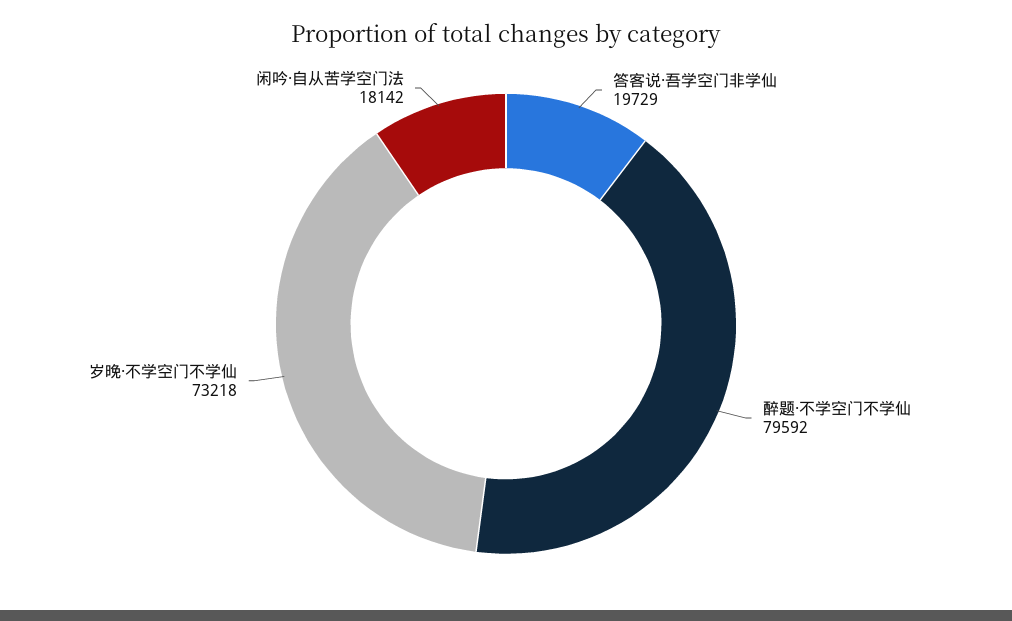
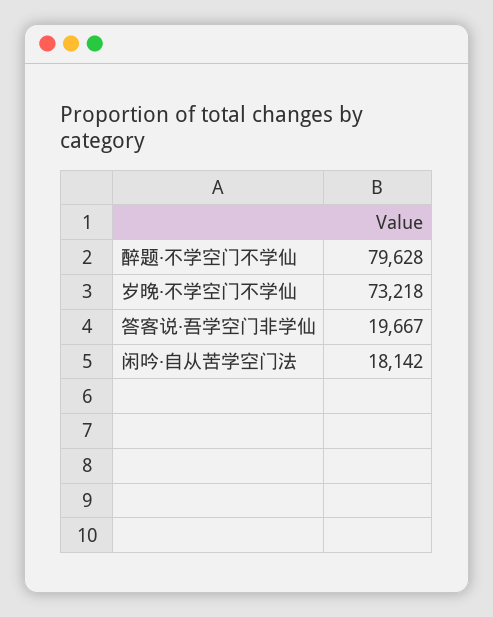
答客说·吾学空门非学仙: 19729 -> 19667
醉题·不学空门不学仙: 79592 -> 79628

